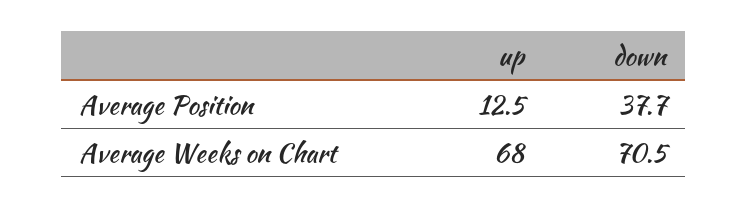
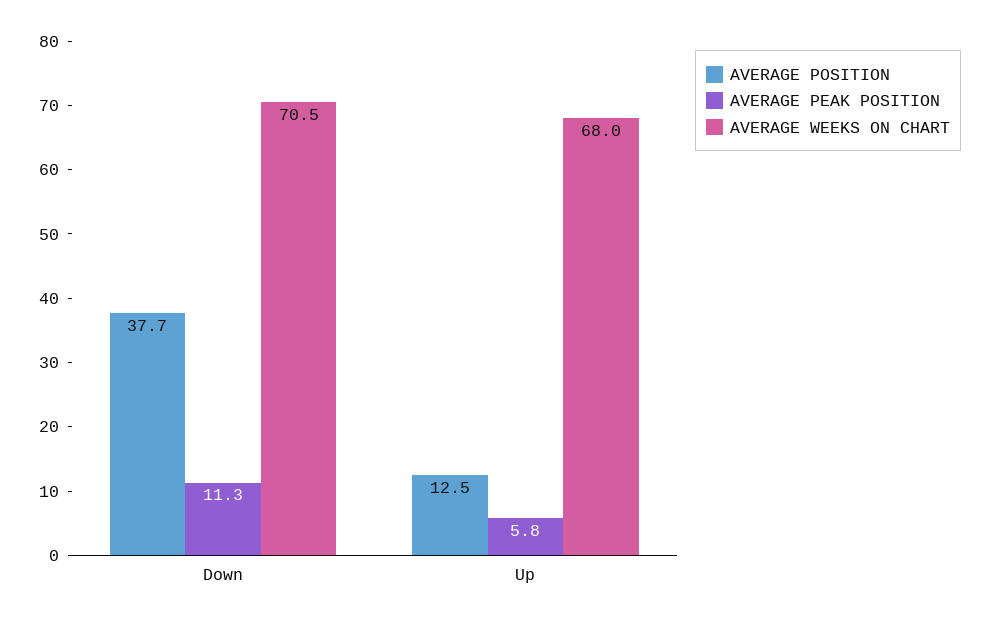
AVERAGE PEAK POSITION, down: none -> 11.3
AVERAGE PEAK POSITION, up: none -> 5.8

